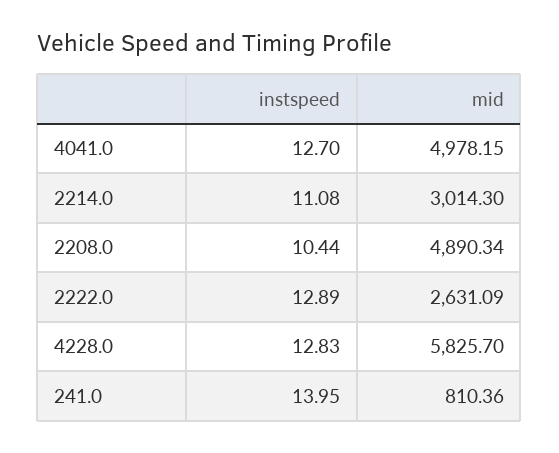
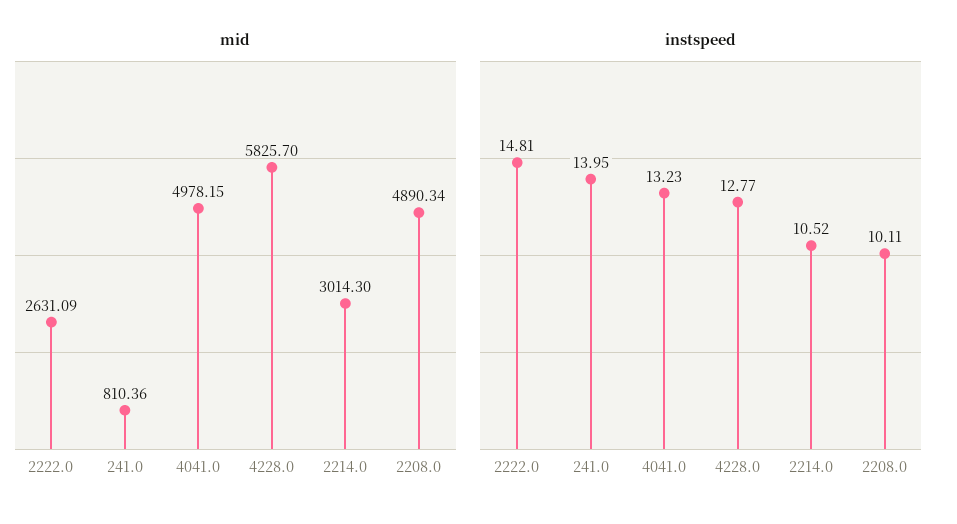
instspeed, 4041.0: 12.7 -> 13.23
instspeed, 2214.0: 11.08 -> 10.52
instspeed, 2208.0: 10.44 -> 10.11
instspeed, 2222.0: 12.89 -> 14.81
instspeed, 4228.0: 12.83 -> 12.77

